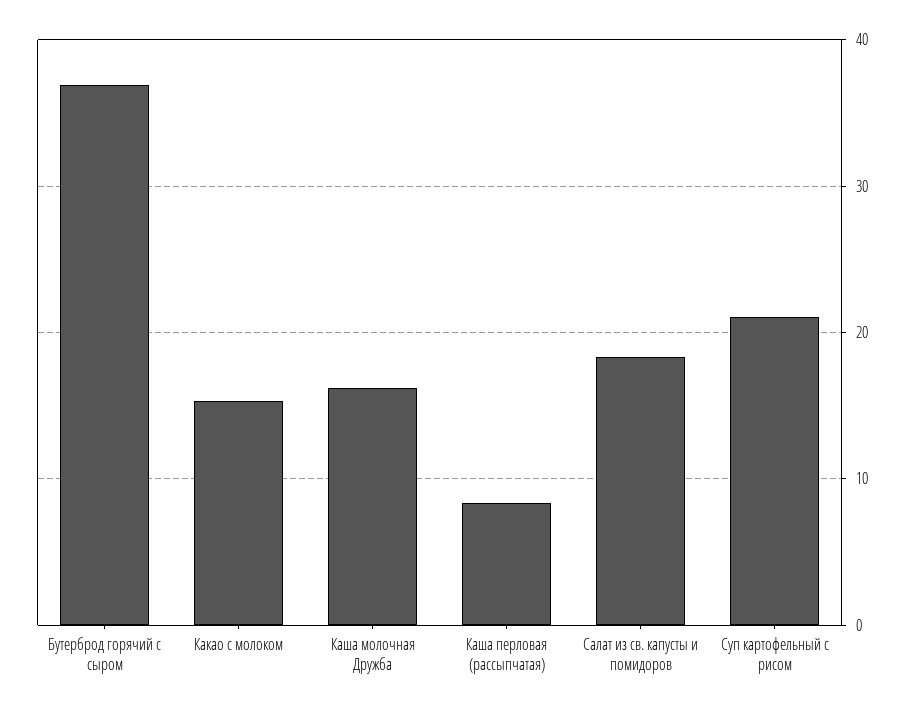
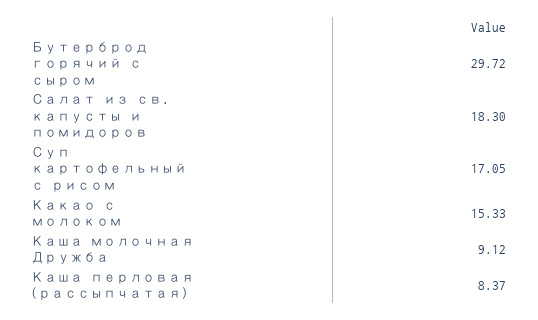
Бутерброд горячий с сыром: 37 -> 29.72
Каша молочная Дружба: 16 -> 9.12
Суп картофельный с рисом: 21 -> 17.05

